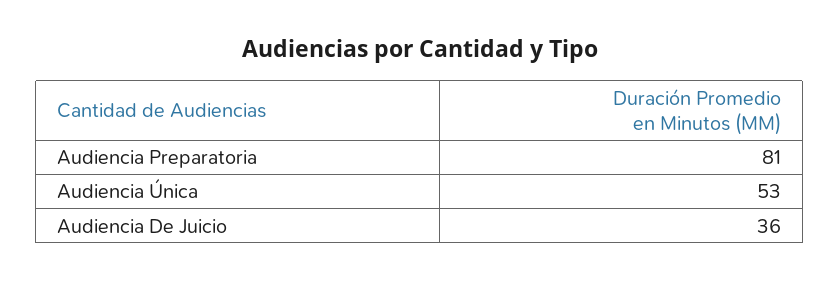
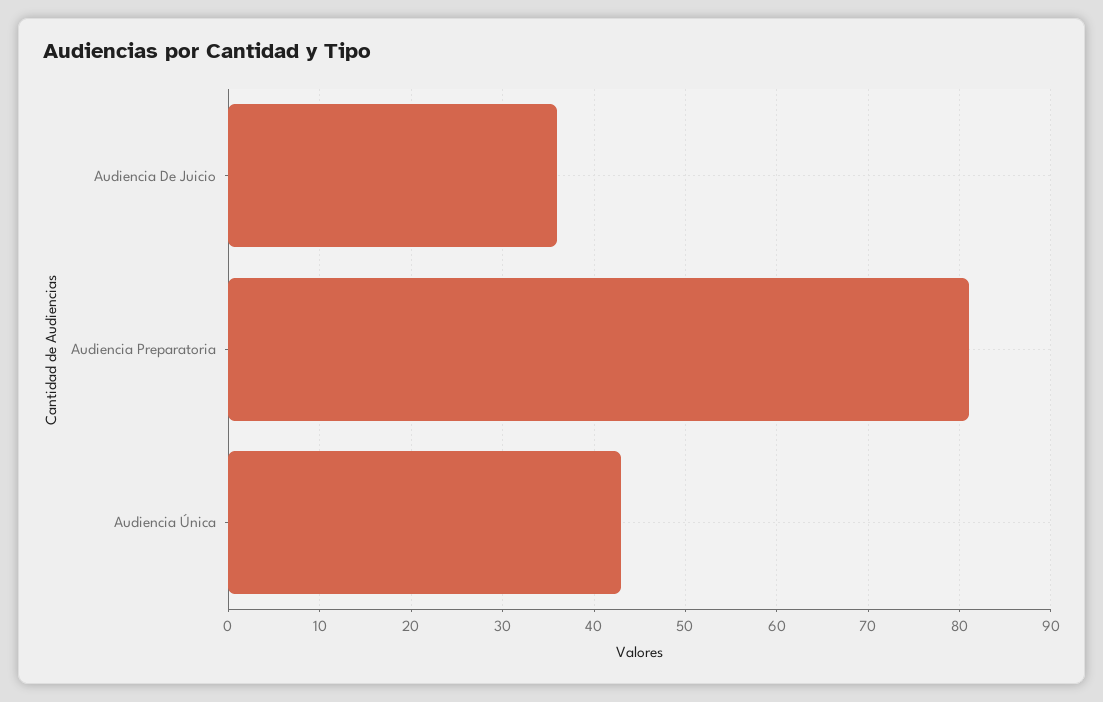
Audiencia Única: 53 -> 43

